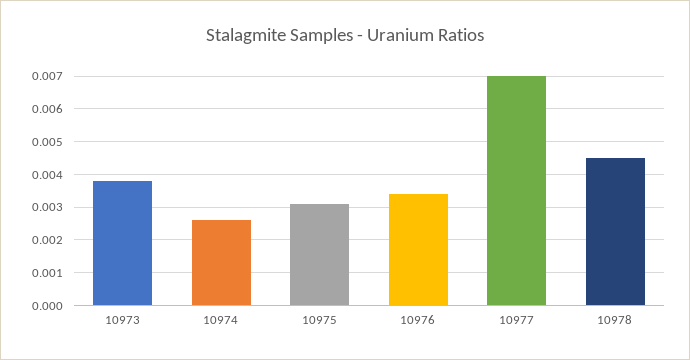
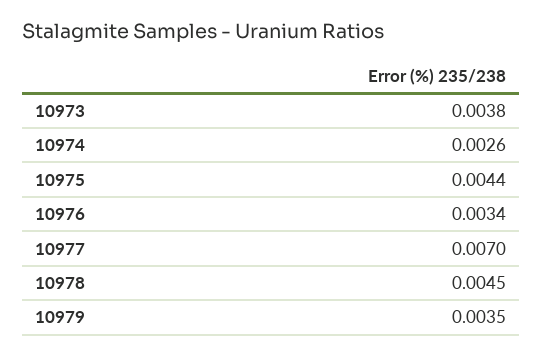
10975: 0.003 -> 0.0044
10979: none -> 0.0035

